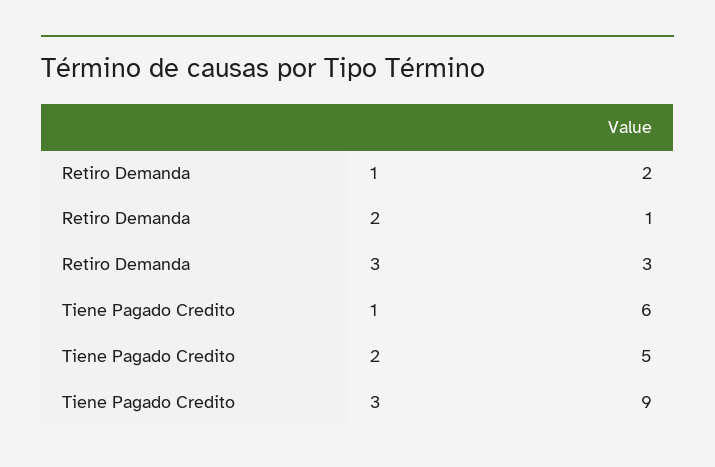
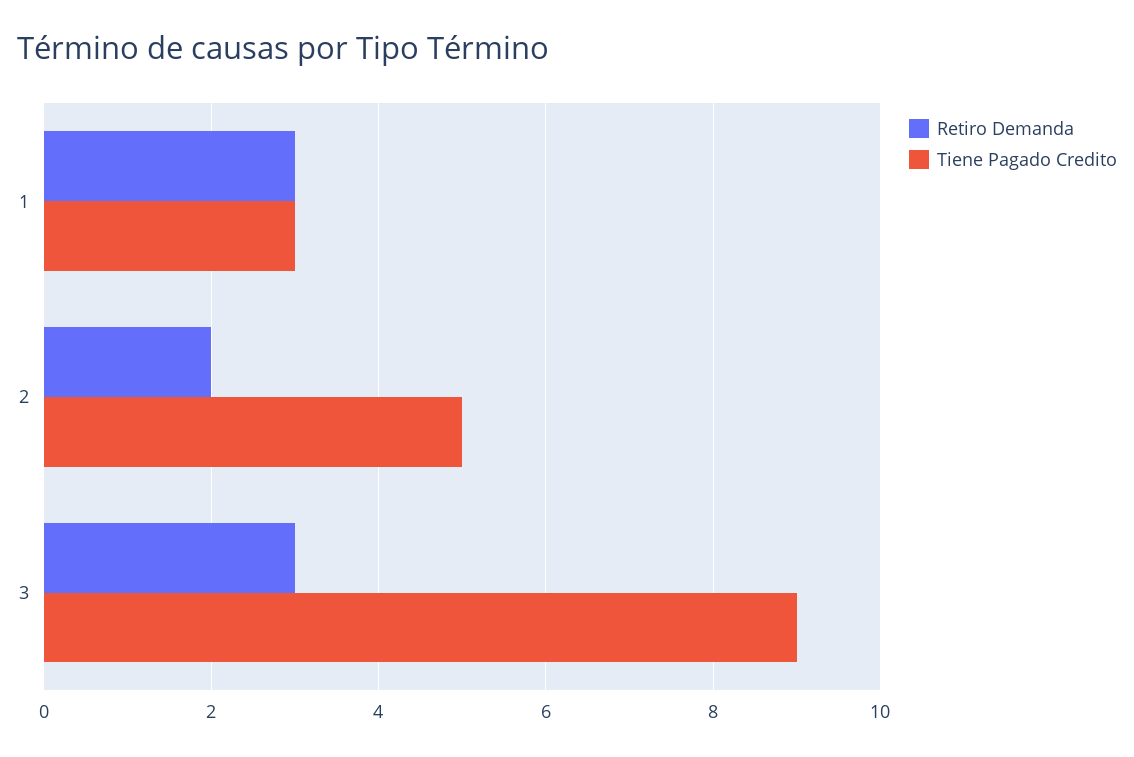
Retiro Demanda, 1: 2 -> 3
Retiro Demanda, 2: 1 -> 2
Tiene Pagado Credito, 1: 6 -> 3

